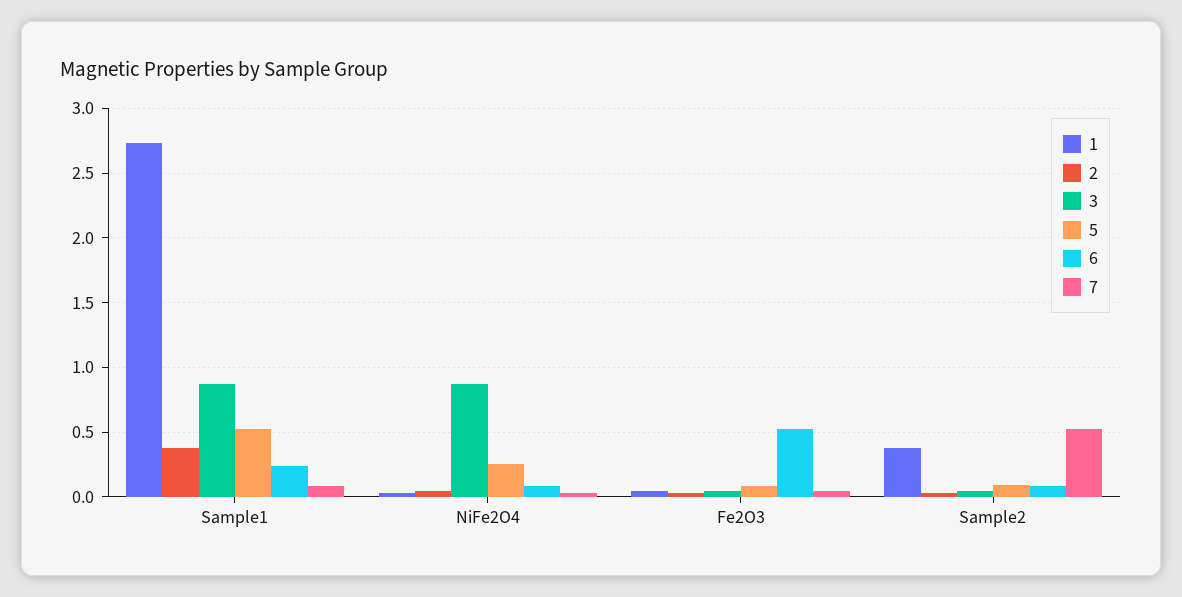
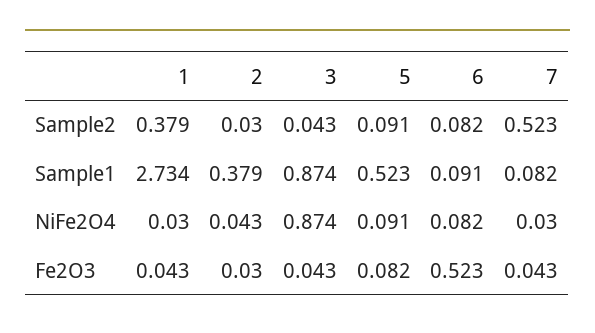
6, Sample1: 0.25 -> 0.091
5, NiFe2O4: 0.25 -> 0.091

